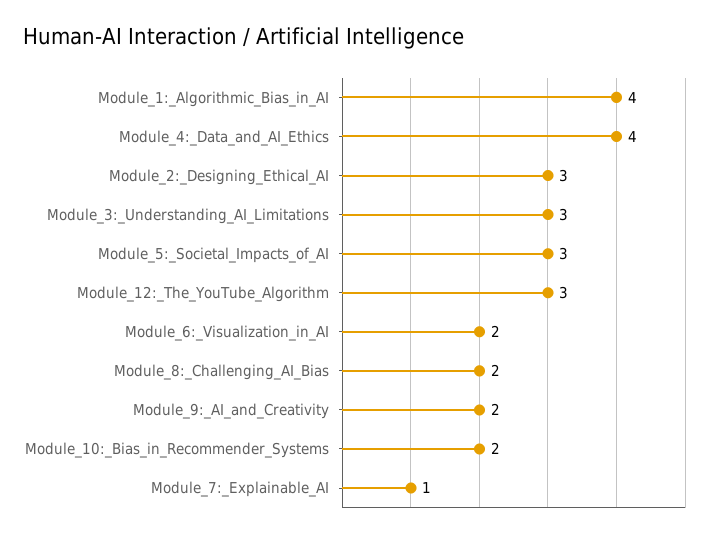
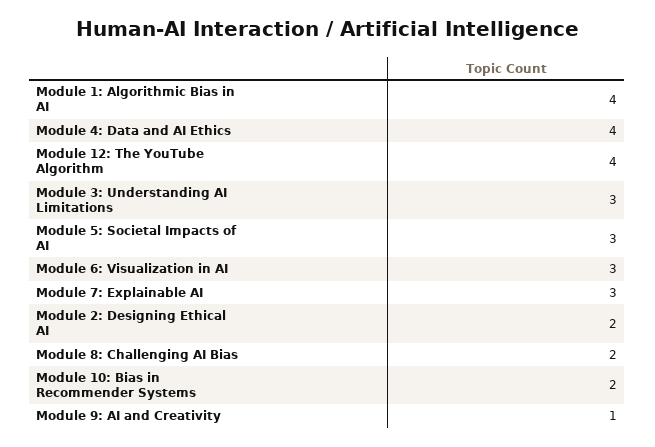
Module_2:_Designing_Ethical_AI: 3 -> 2
Module_12:_The_YouTube_Algorithm: 3 -> 4
Module_6:_Visualization_in_AI: 2 -> 3
Module_9:_AI_and_Creativity: 2 -> 1
Module_7:_Explainable_AI: 1 -> 3

